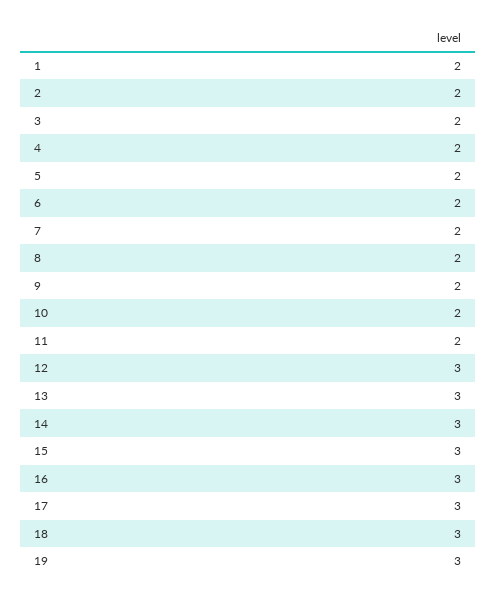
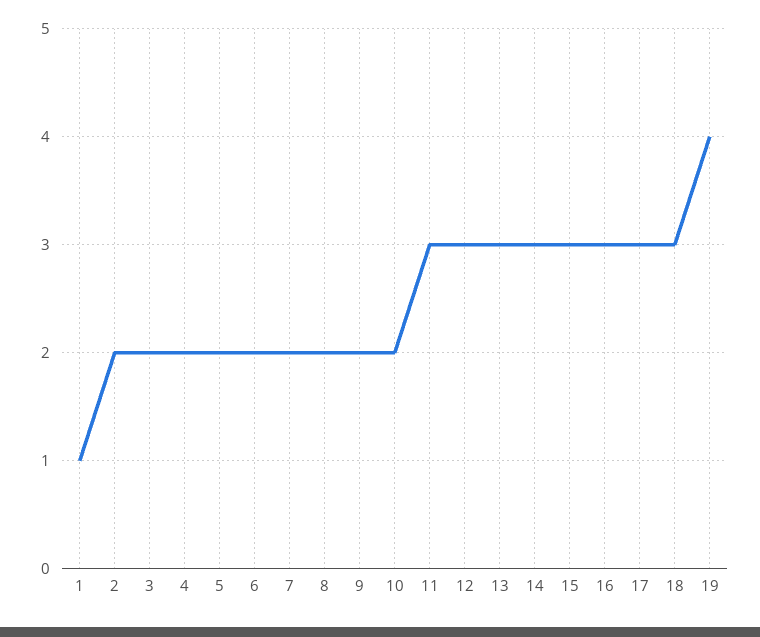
1: 2 -> 1
11: 2 -> 3
19: 3 -> 4

